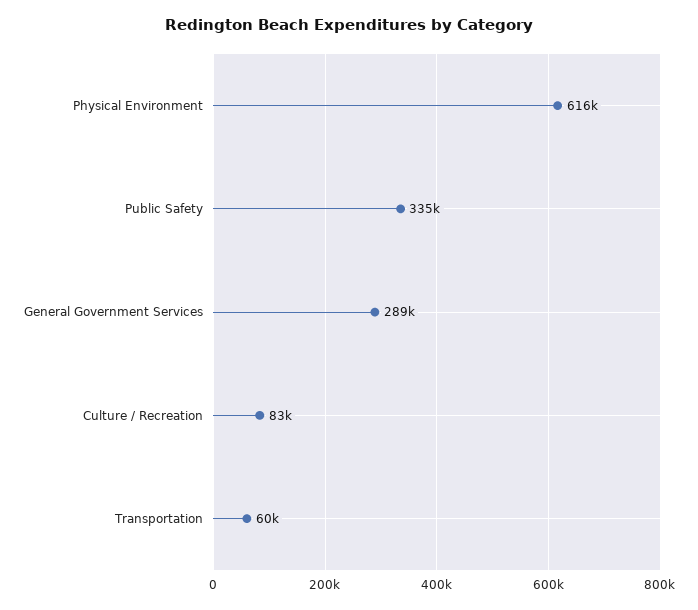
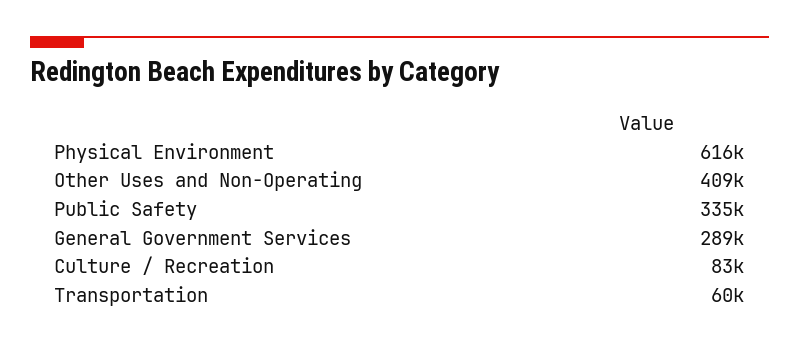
Other Uses and Non-Operating: none -> 409000

